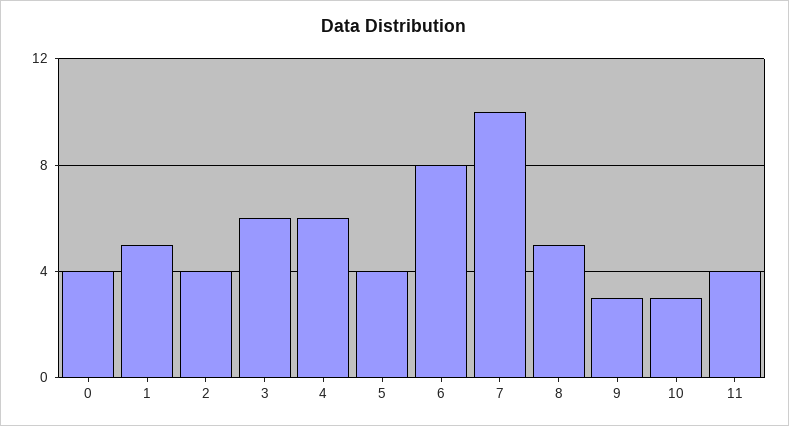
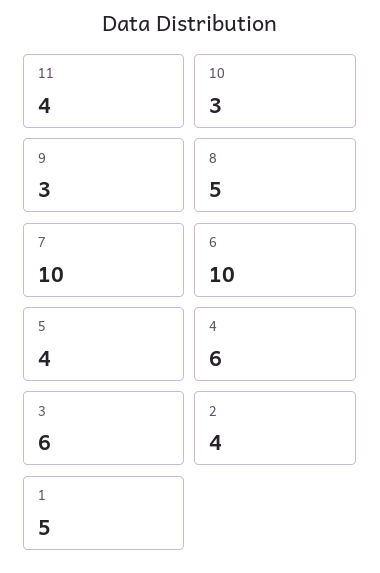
0: 4 -> none
6: 8 -> 10

